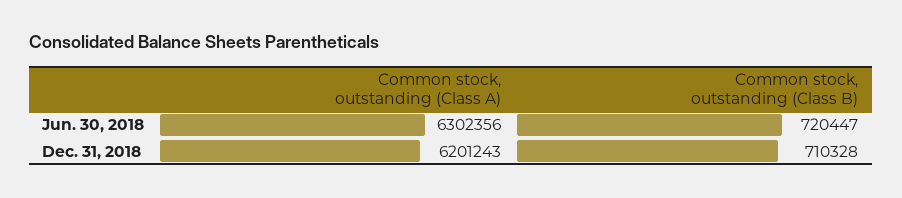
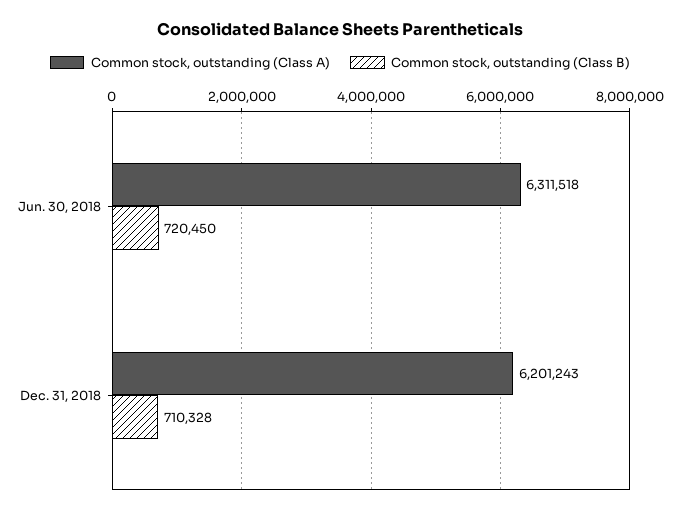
Common stock, outstanding (Class A), Jun. 30, 2018: 6302356 -> 6311518
Common stock, outstanding (Class B), Jun. 30, 2018: 720447 -> 720450

